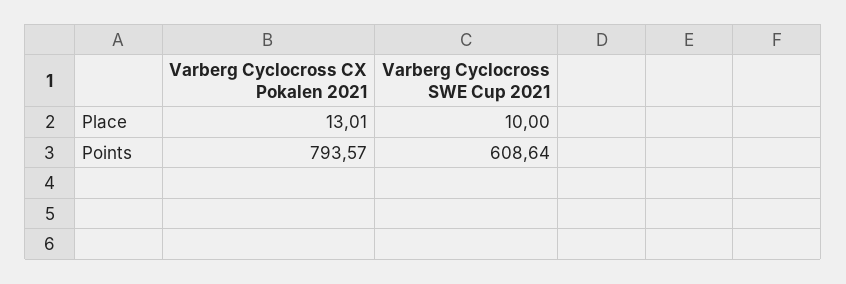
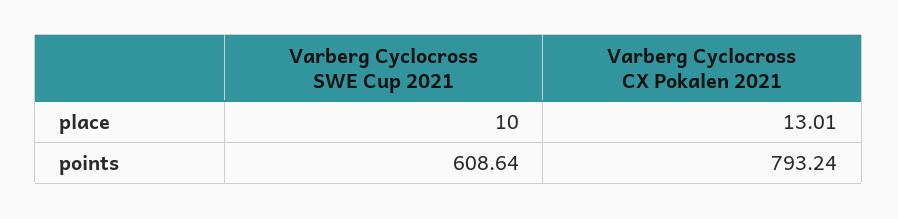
Varberg Cyclocross CX Pokalen 2021, Points: 793.57 -> 793.24

